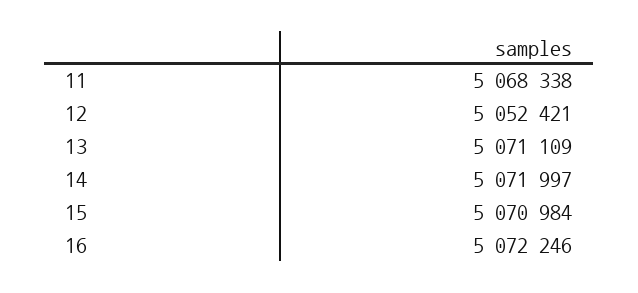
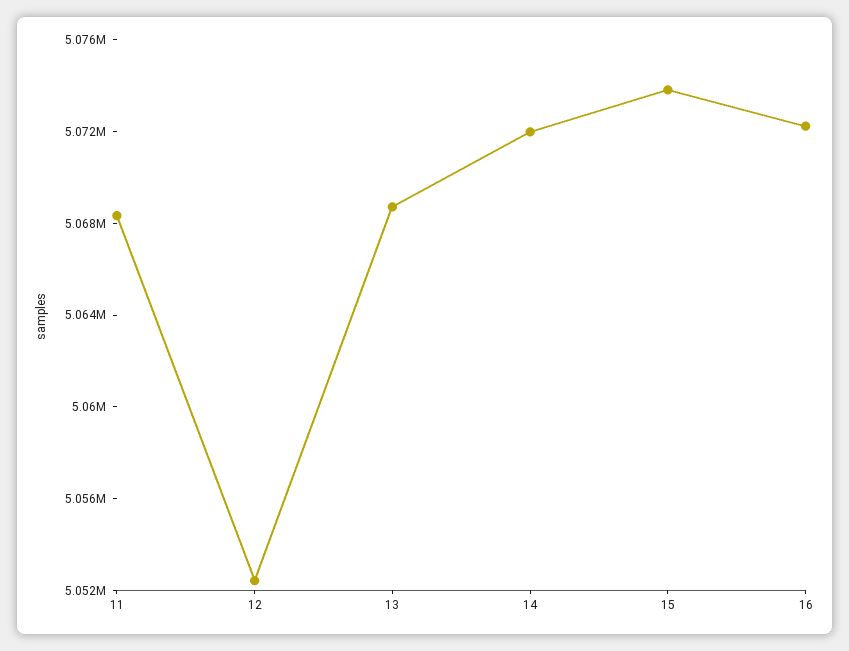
13: 5071109 -> 5069000
15: 5070984 -> 5074000

